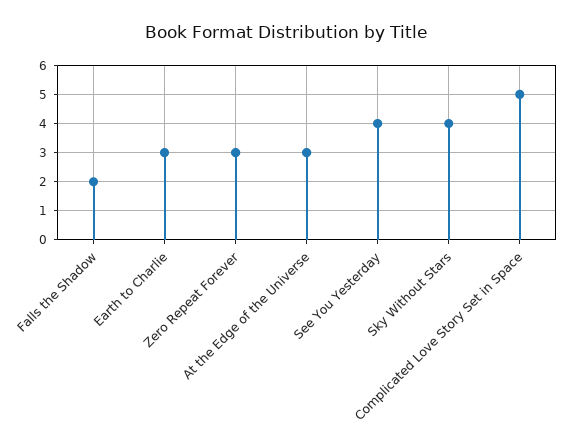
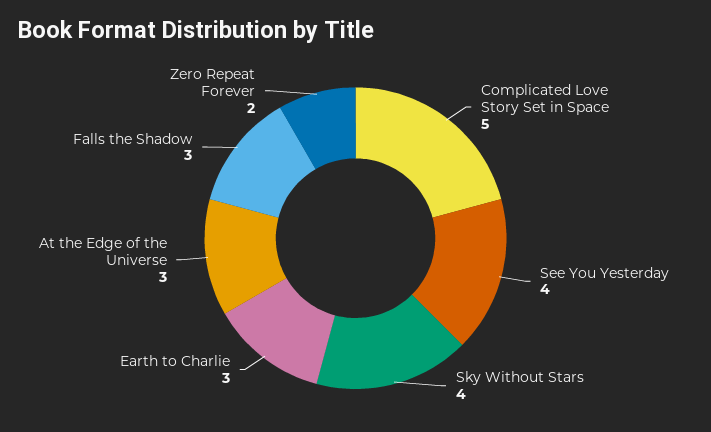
Falls the Shadow: 2 -> 3
Zero Repeat Forever: 3 -> 2

